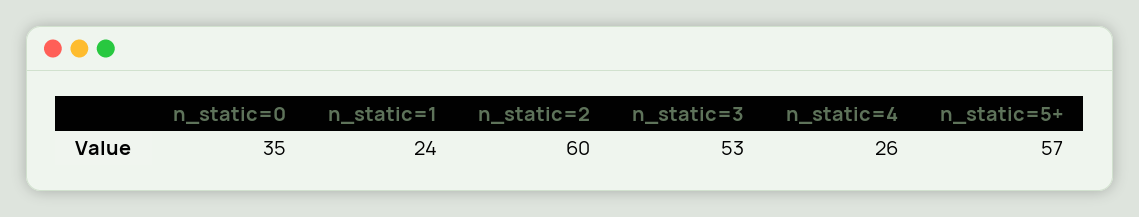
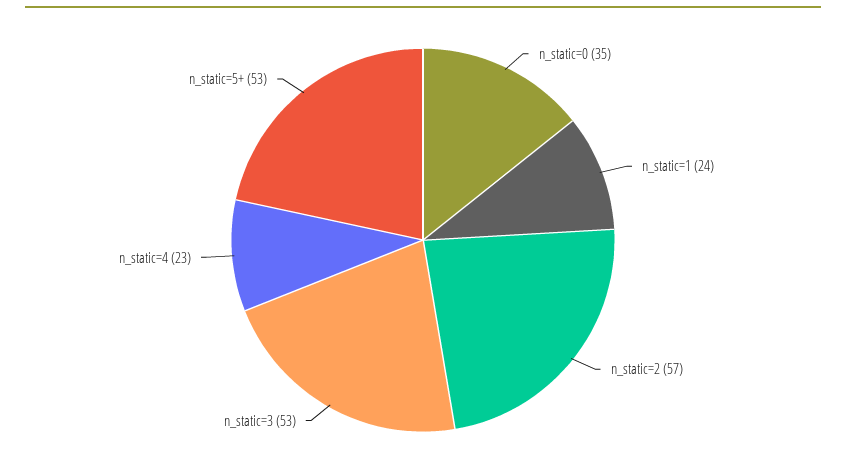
n_static=2: 60 -> 57
n_static=4: 26 -> 23
n_static=5+: 57 -> 53

